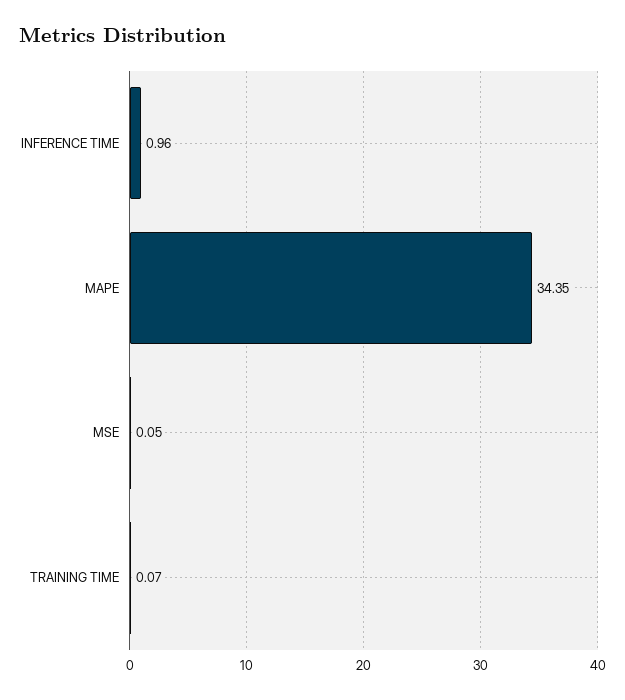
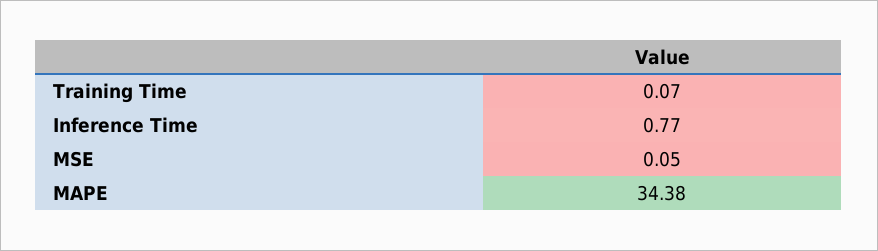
INFERENCE TIME: 0.96 -> 0.77
MAPE: 34.35 -> 34.38

